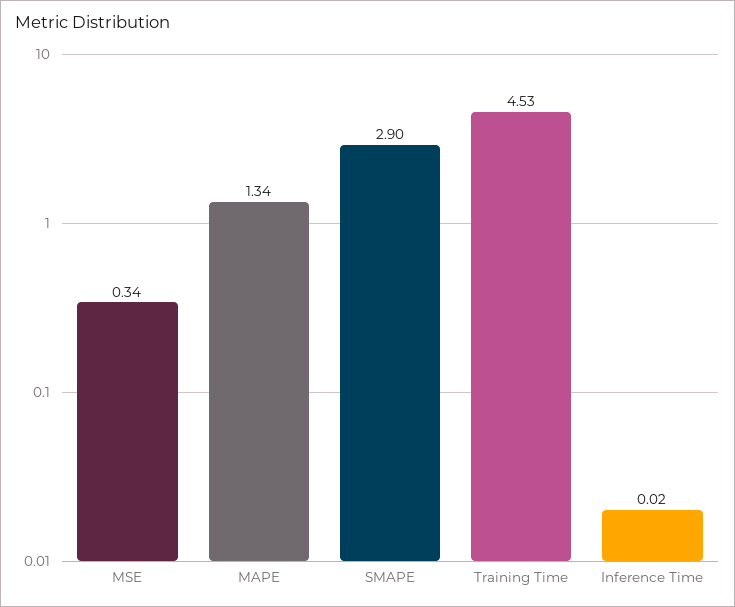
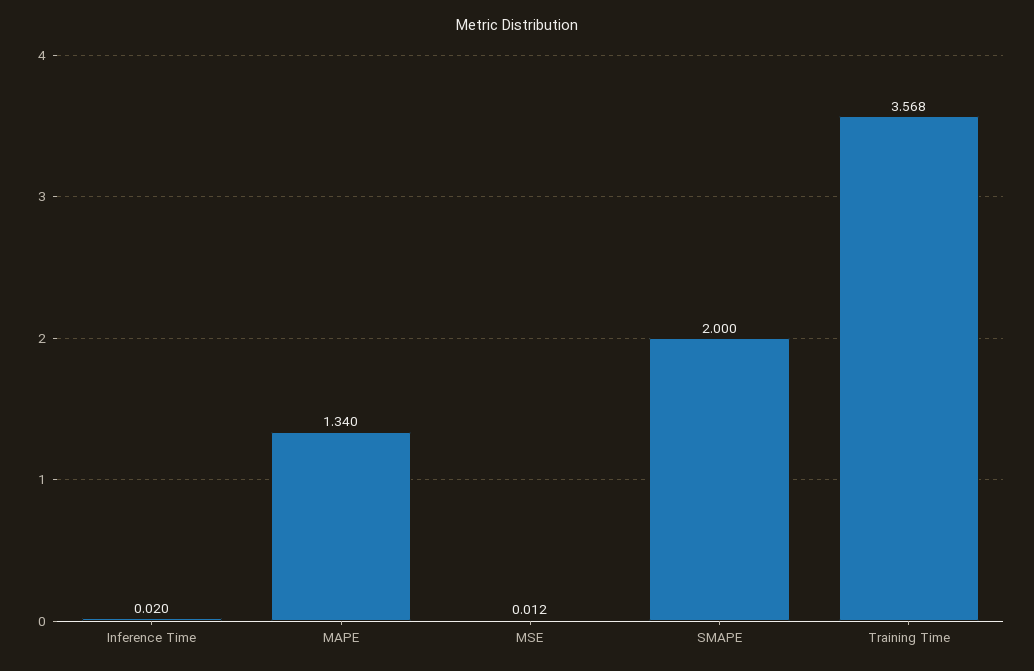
MSE: 0.34 -> 0.012
SMAPE: 2.9 -> 2
Training Time: 4.53 -> 3.568

